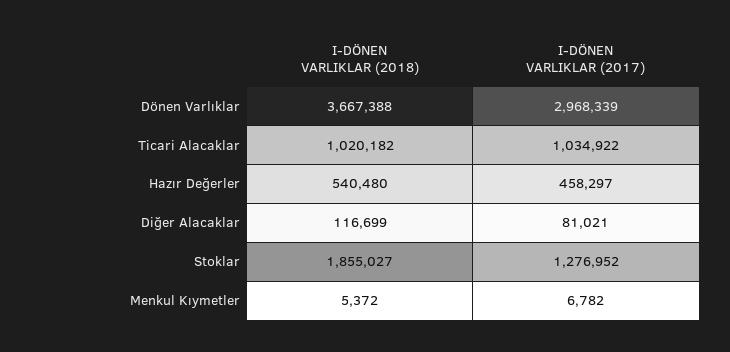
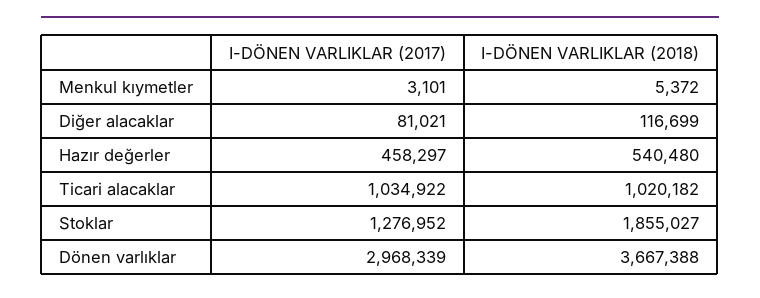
I-DÖNEN VARLIKLAR (2017), Menkul Kıymetler: 6782 -> 3101

